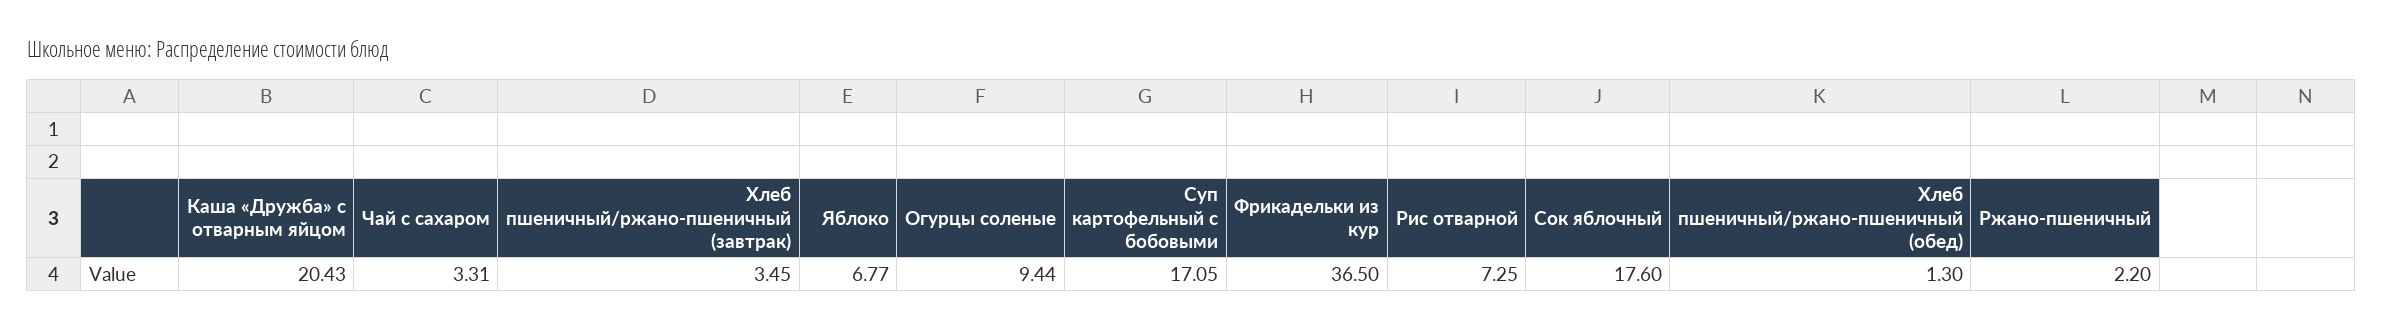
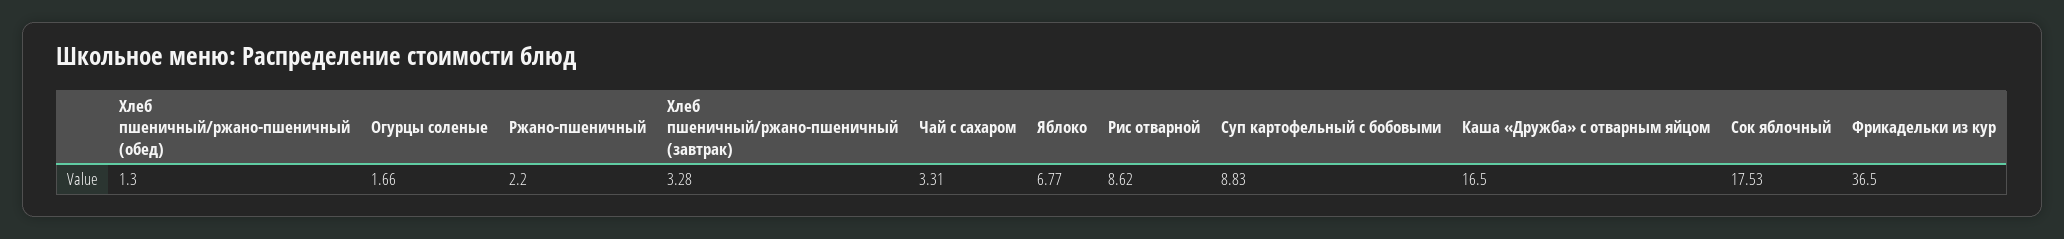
Каша «Дружба» с отварным яйцом: 20.43 -> 16.5
Хлеб пшеничный/ржано-пшеничный (завтрак): 3.45 -> 3.28
Огурцы соленые: 9.44 -> 1.66
Суп картофельный с бобовыми: 17.05 -> 8.83
Рис отварной: 7.25 -> 8.62
Сок яблочный: 17.6 -> 17.53

